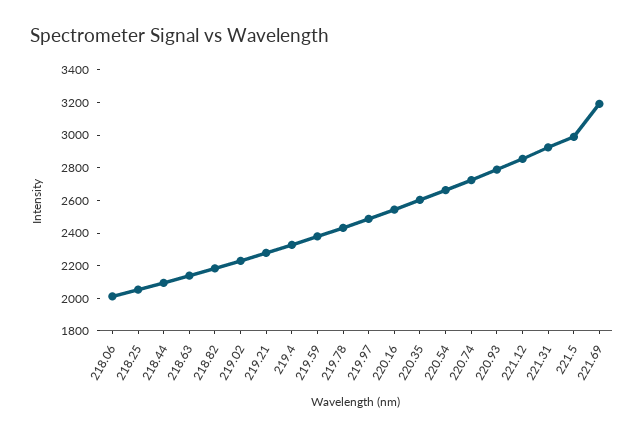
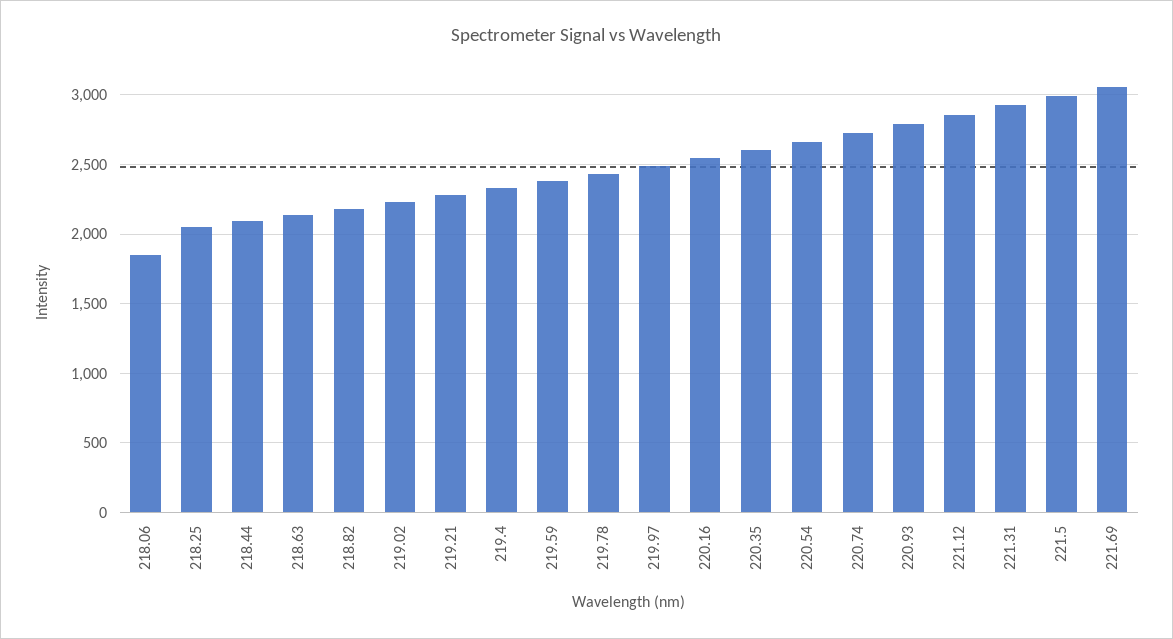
218.06: 2000 -> 1850
221.69: 3200 -> 3050

